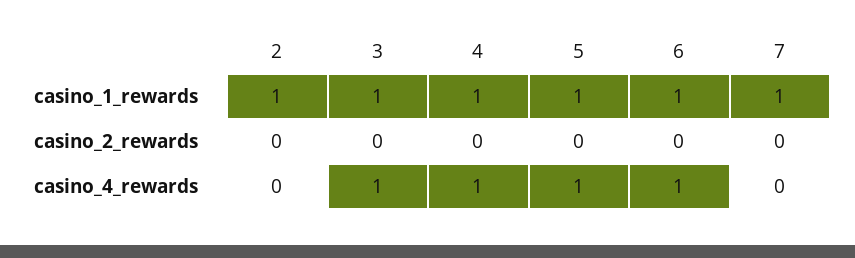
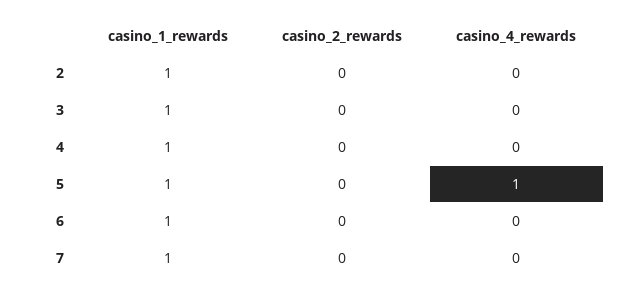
3, casino_4_rewards: 1 -> 0
4, casino_4_rewards: 1 -> 0
6, casino_4_rewards: 1 -> 0

